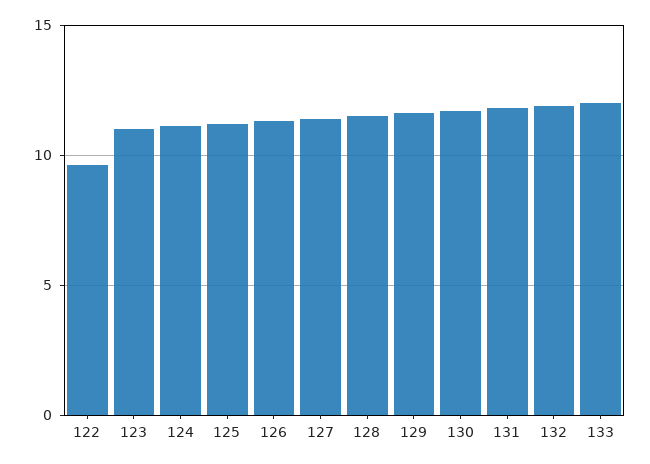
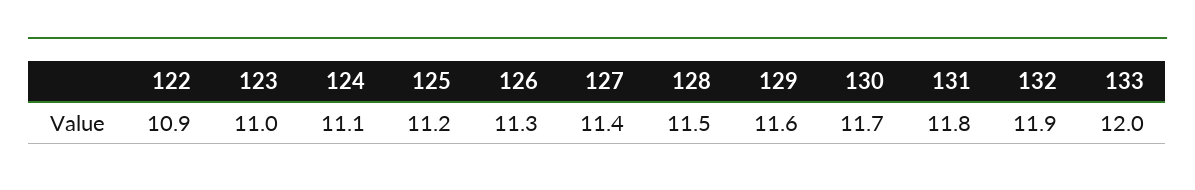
122: 9.5 -> 10.9

